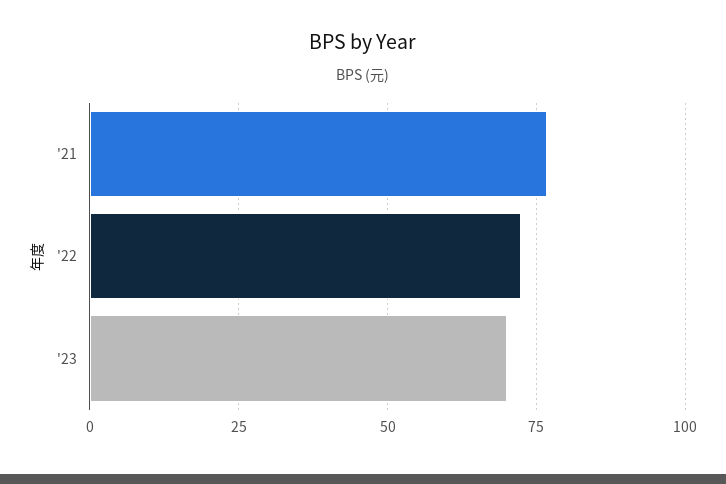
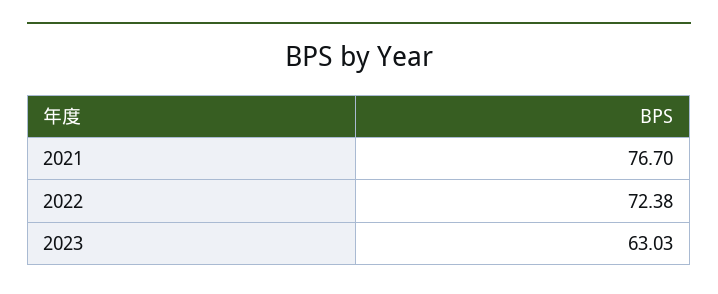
'23: 70 -> 63.03

